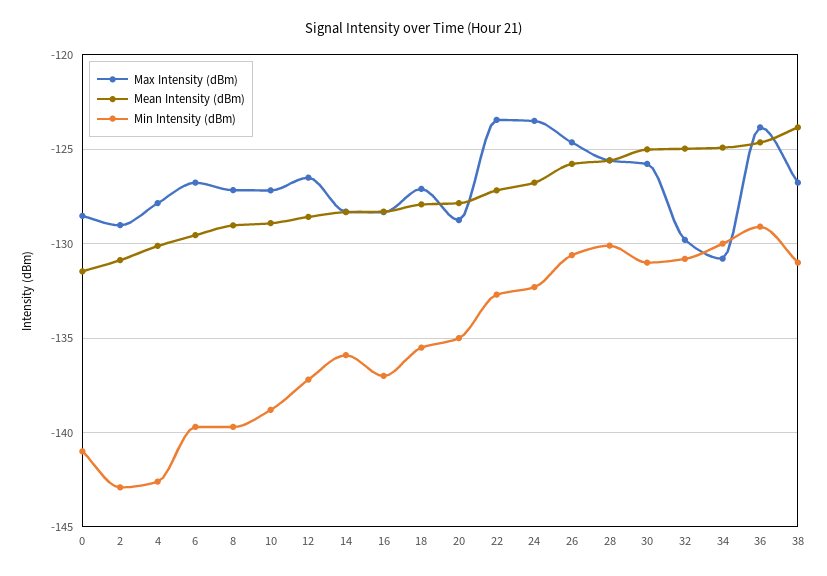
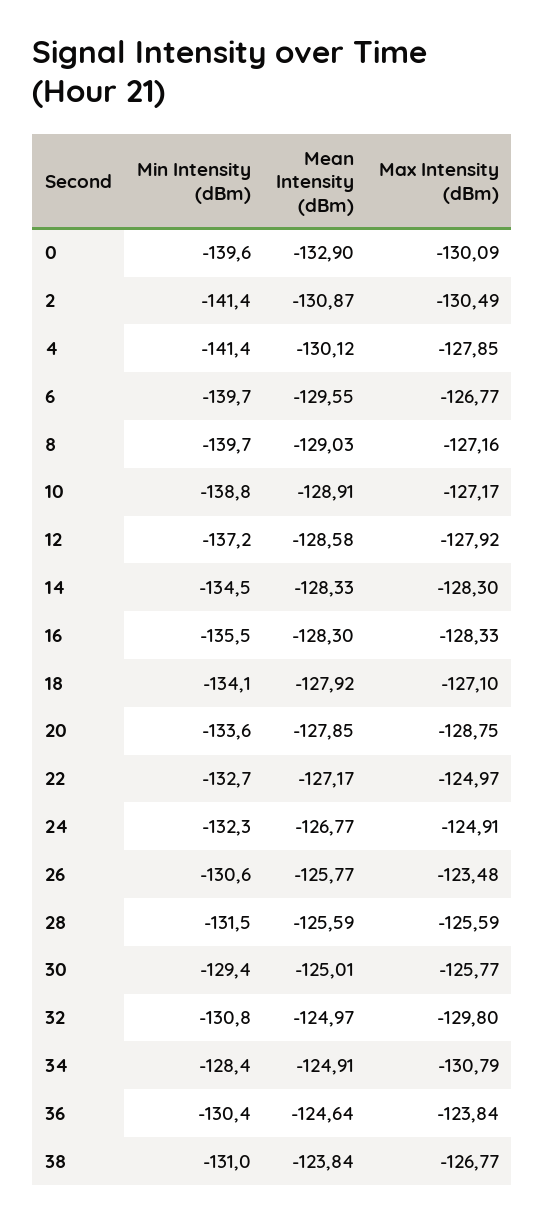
Max Intensity (dBm), 0: -128.5 -> -130.09
Mean Intensity (dBm), 0: -131.5 -> -132.9
Min Intensity (dBm), 0: -141 -> -139.6
Max Intensity (dBm), 2: -129 -> -130.49
Min Intensity (dBm), 2: -143 -> -141.4
Min Intensity (dBm), 4: -142.5 -> -141.4
Max Intensity (dBm), 12: -126.5 -> -127.92
Min Intensity (dBm), 14: -136 -> -134.5
Min Intensity (dBm), 16: -137 -> -135.5
Min Intensity (dBm), 18: -135.5 -> -134.1
Min Intensity (dBm), 20: -135 -> -133.6
Max Intensity (dBm), 22: -123.5 -> -124.97
Max Intensity (dBm), 24: -123.5 -> -124.91
Max Intensity (dBm), 26: -124.5 -> -123.48
Min Intensity (dBm), 28: -130 -> -131.5
Min Intensity (dBm), 30: -131 -> -129.4
Min Intensity (dBm), 34: -130 -> -128.4
Min Intensity (dBm), 36: -129 -> -130.4

